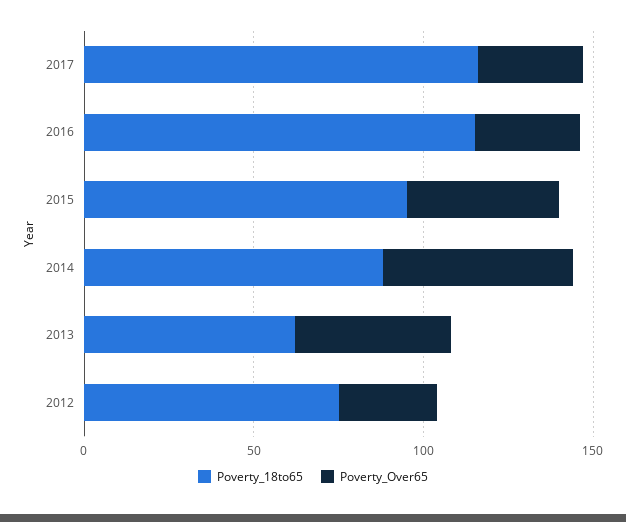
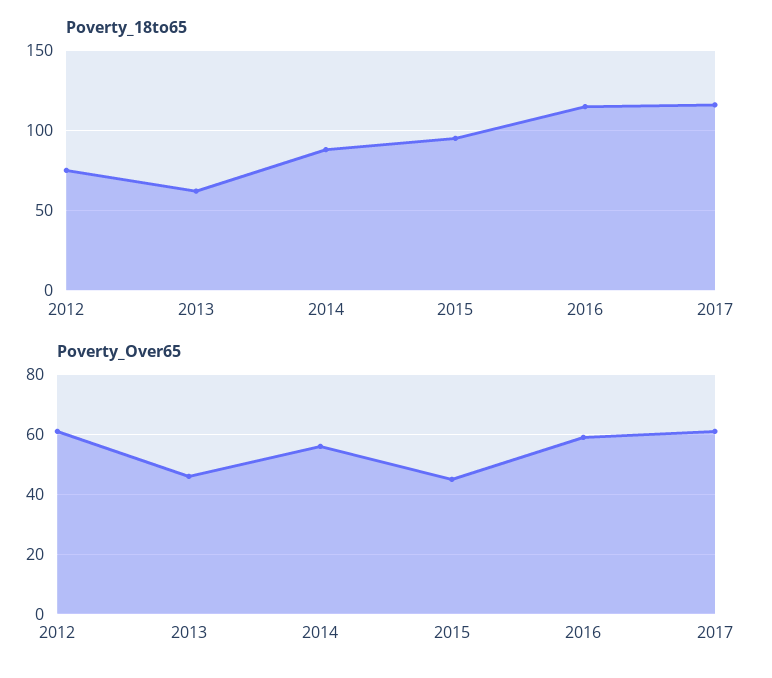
Poverty_Over65, 2017: 30 -> 60
Poverty_Over65, 2016: 30 -> 60
Poverty_Over65, 2012: 30 -> 60

